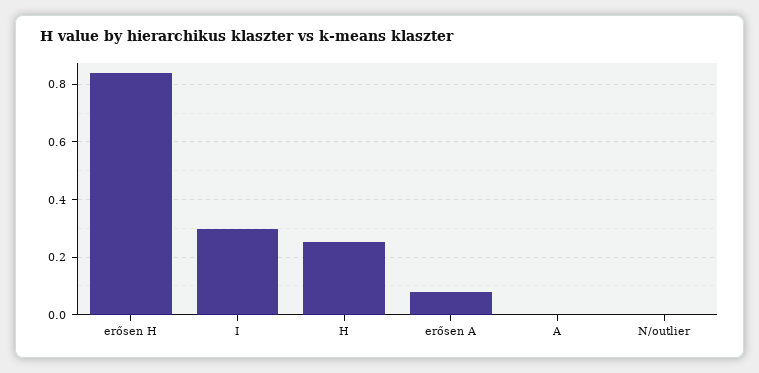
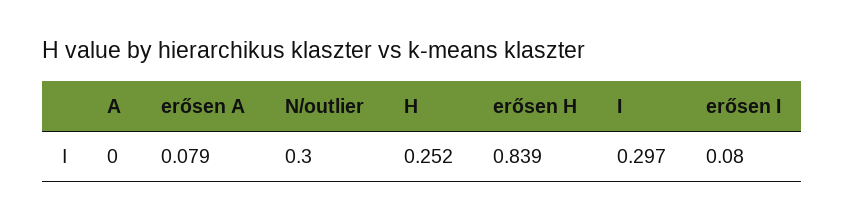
N/outlier: 0 -> 0.3
erősen I: none -> 0.08

